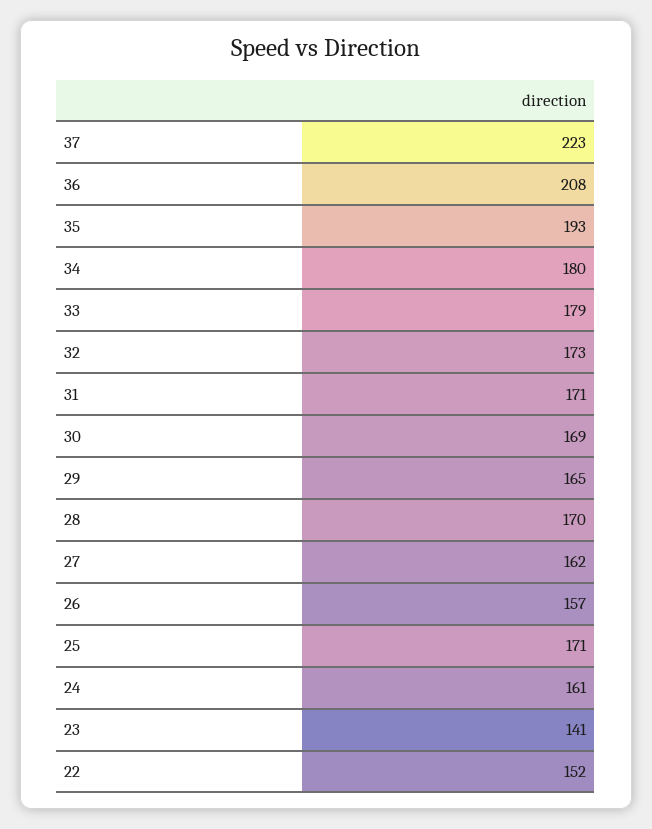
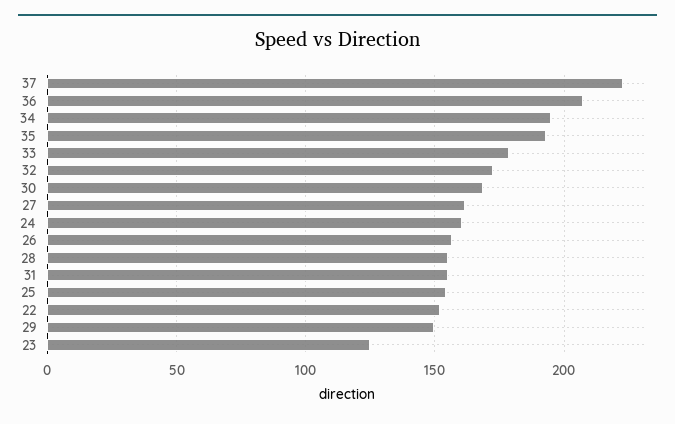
34: 180 -> 195
31: 171 -> 155
29: 165 -> 150
28: 170 -> 155
25: 171 -> 155
23: 141 -> 125

